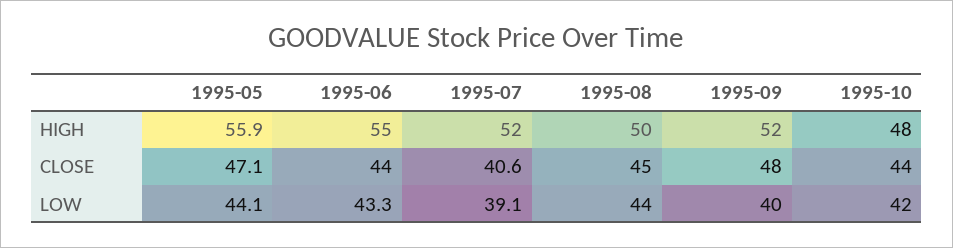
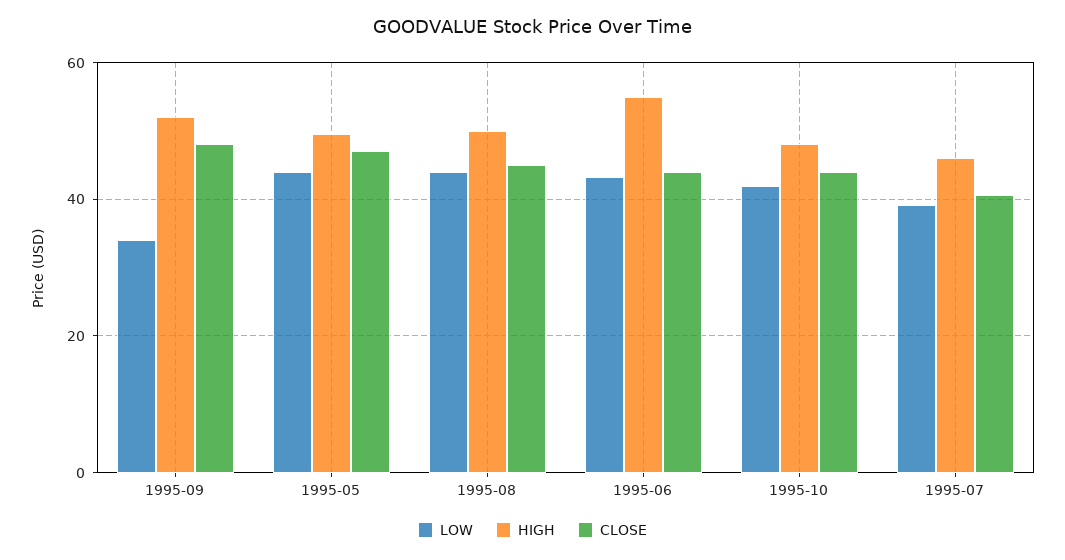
HIGH, 1995-05: 55.9 -> 50
HIGH, 1995-07: 52 -> 46
LOW, 1995-09: 40 -> 34

